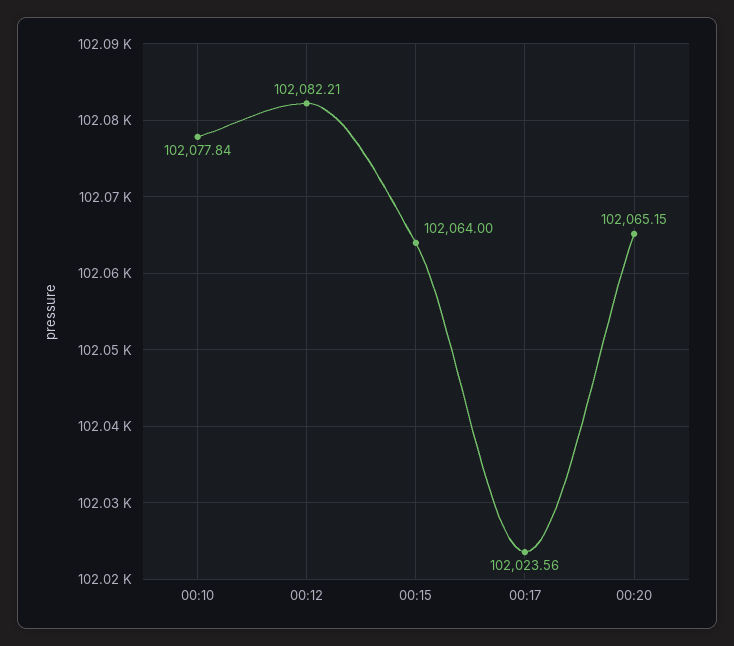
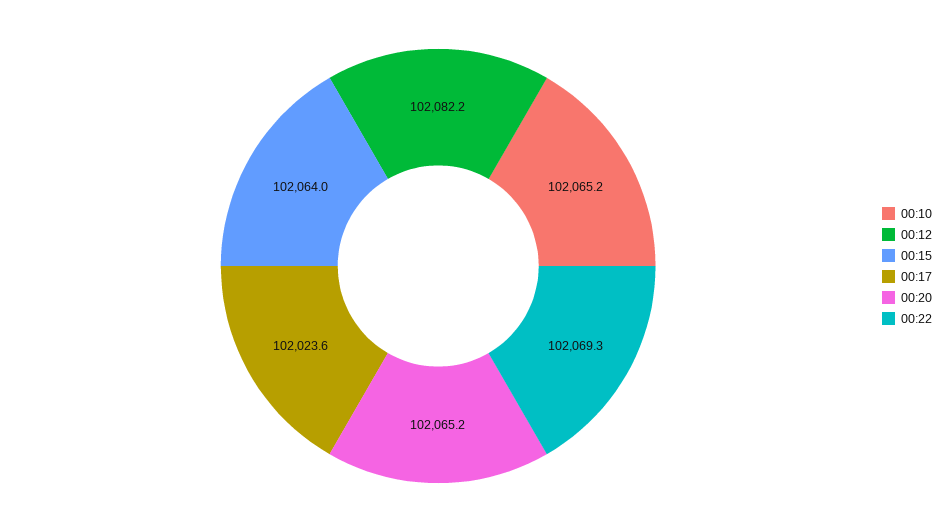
00:10: 102077.84 -> 102065.2
00:22: none -> 102069.3

